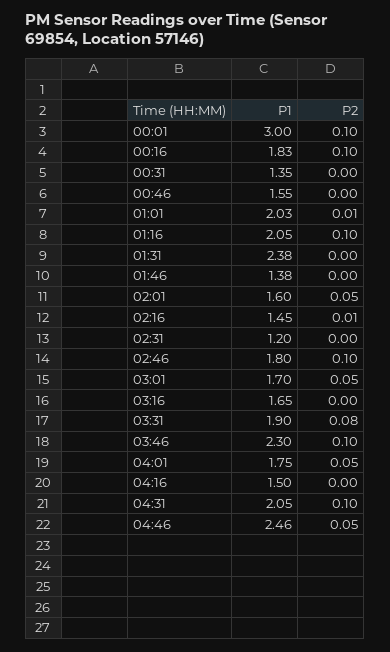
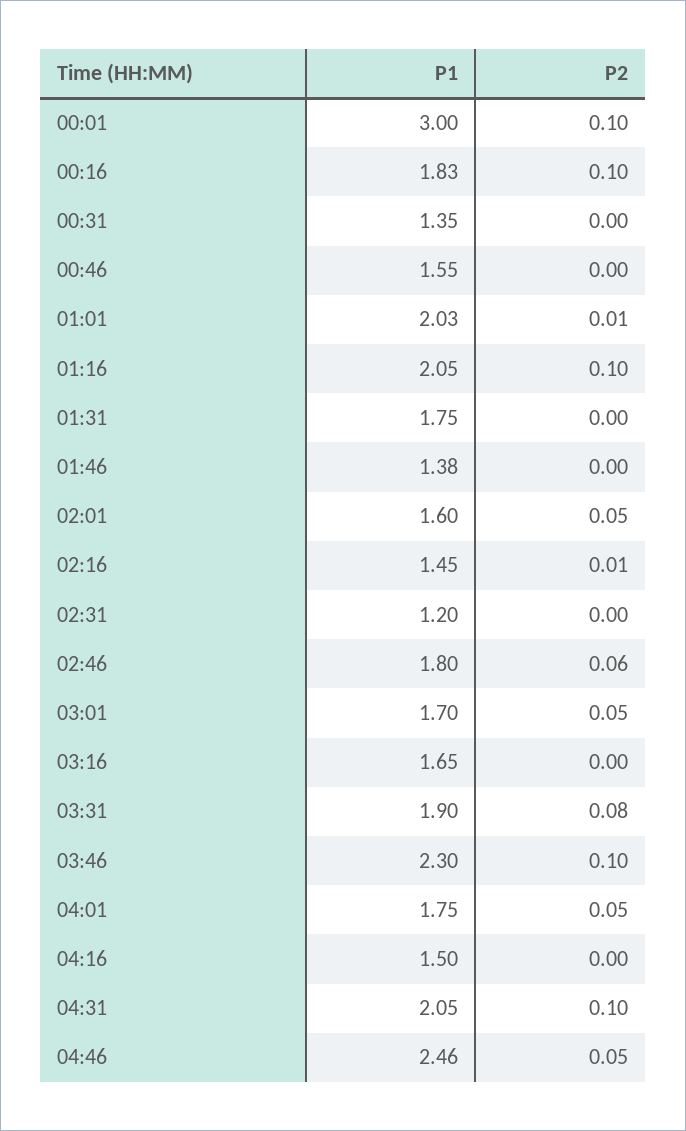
P1, 01:31: 2.38 -> 1.75
P2, 02:46: 0.1 -> 0.06

